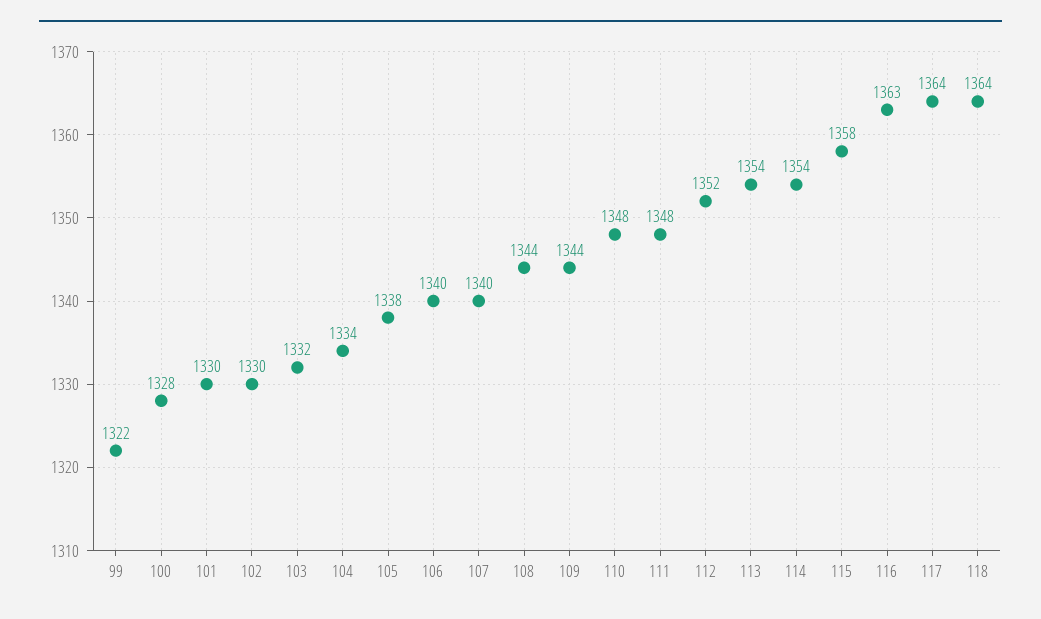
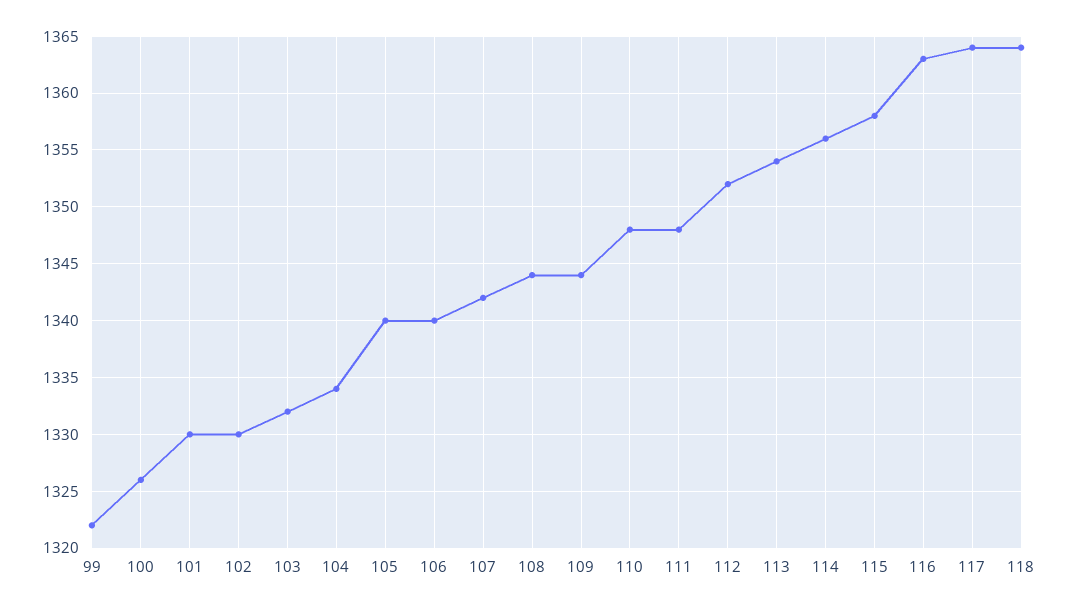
100: 1328 -> 1326
105: 1338 -> 1340
107: 1340 -> 1342
114: 1354 -> 1356

